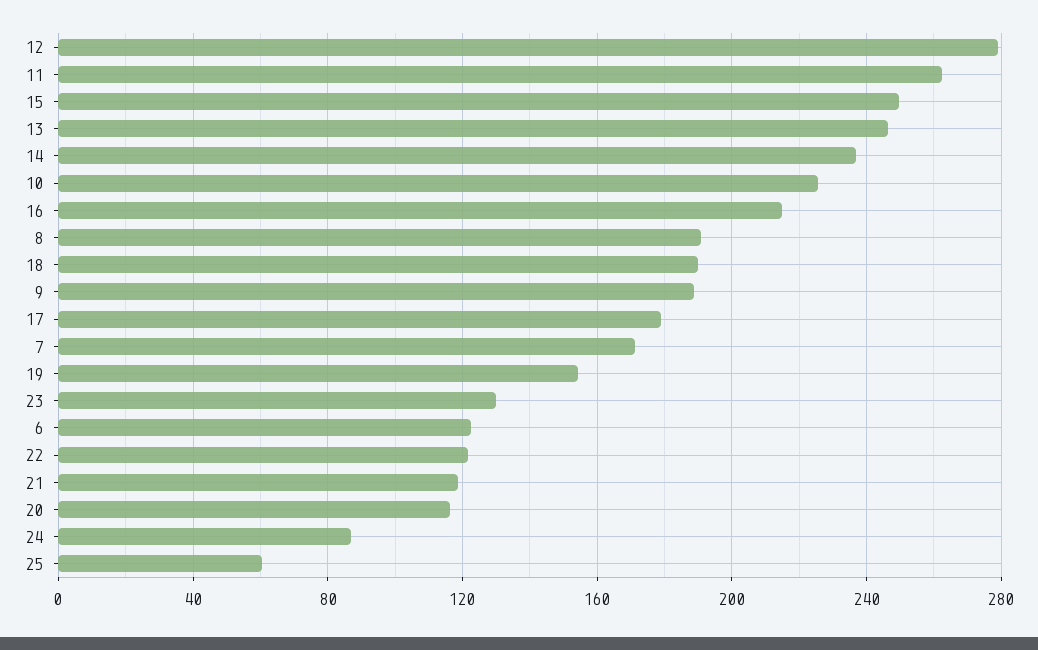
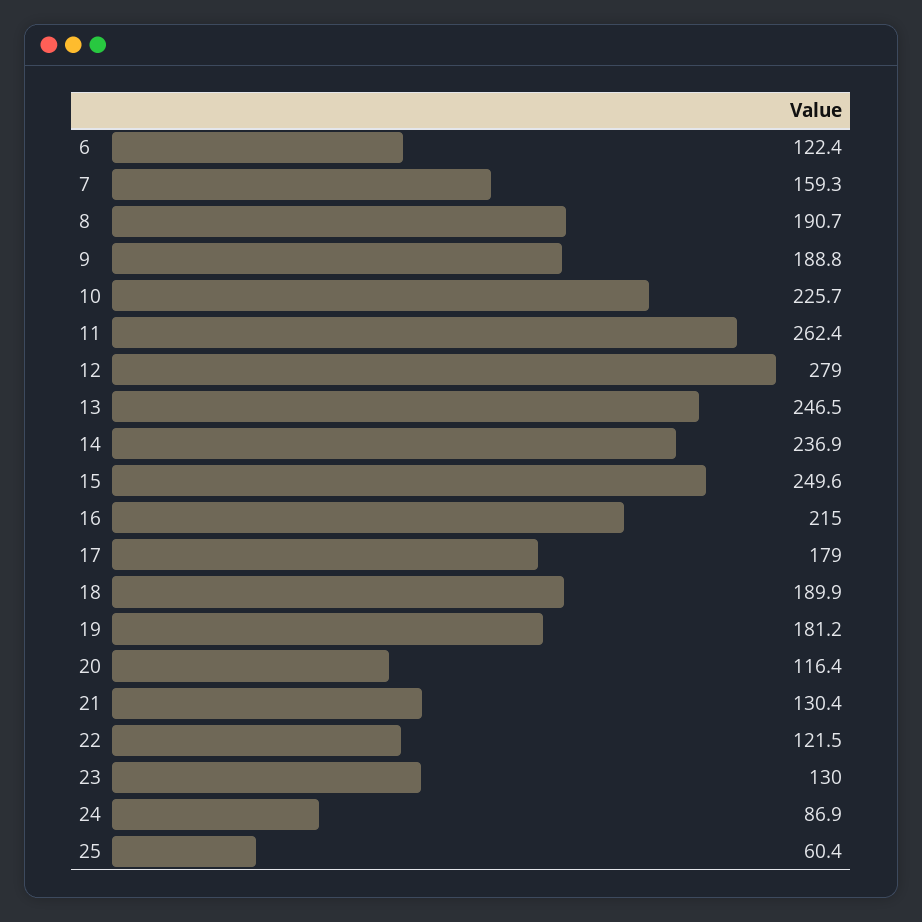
7: 170 -> 159.3
19: 155 -> 181.2
21: 120 -> 130.4

